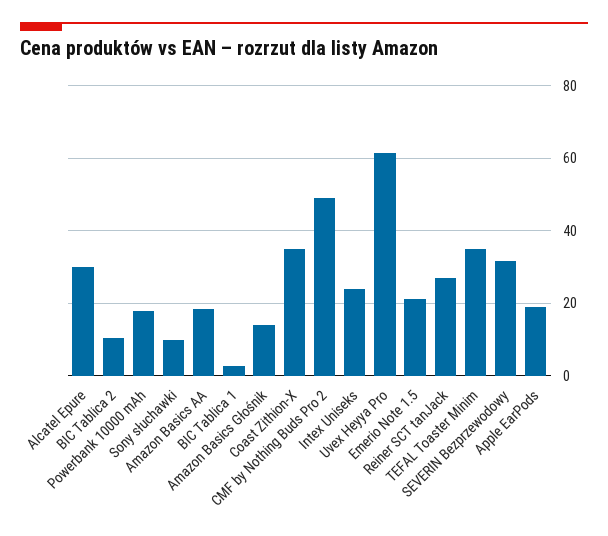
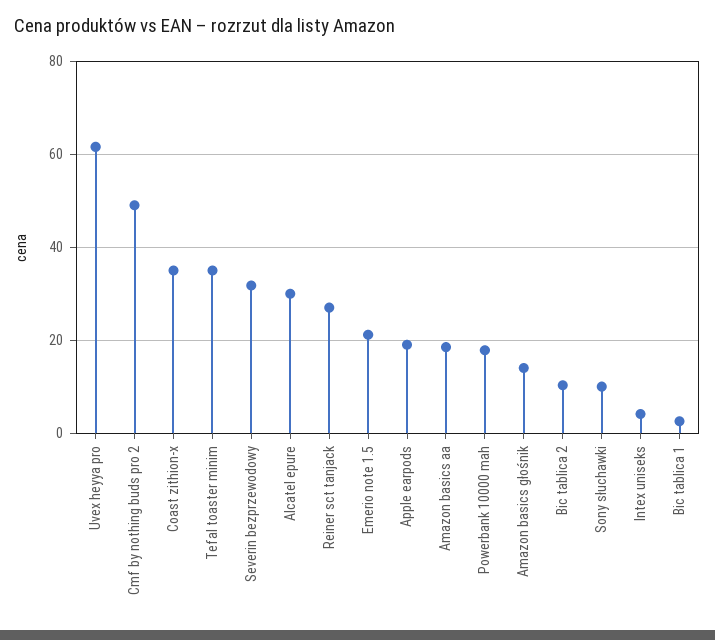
Intex Uniseks: 24 -> 4

